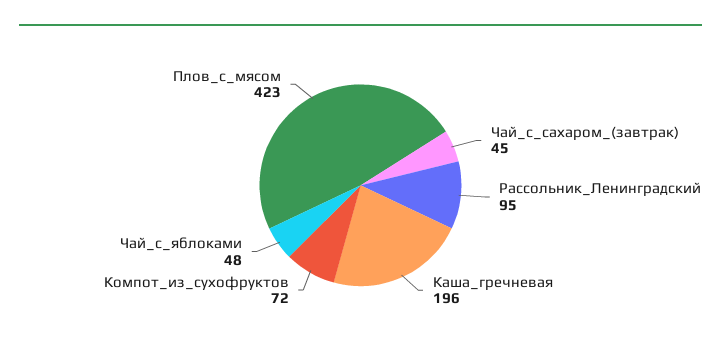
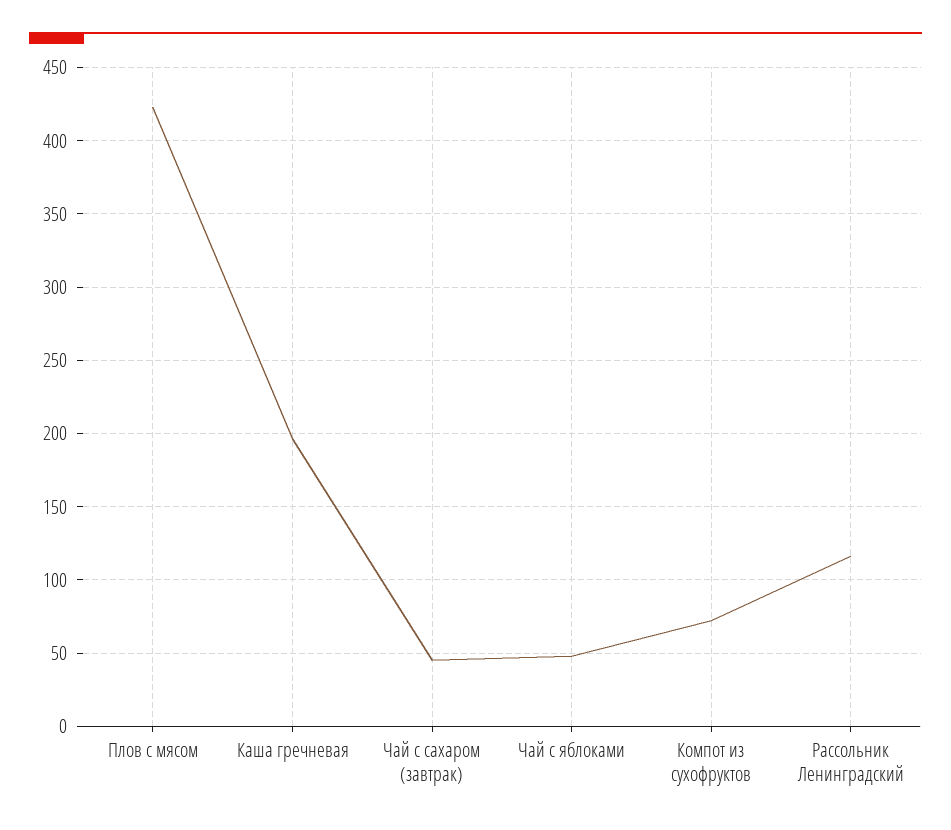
Рассольник_Ленинградский: 95 -> 115

